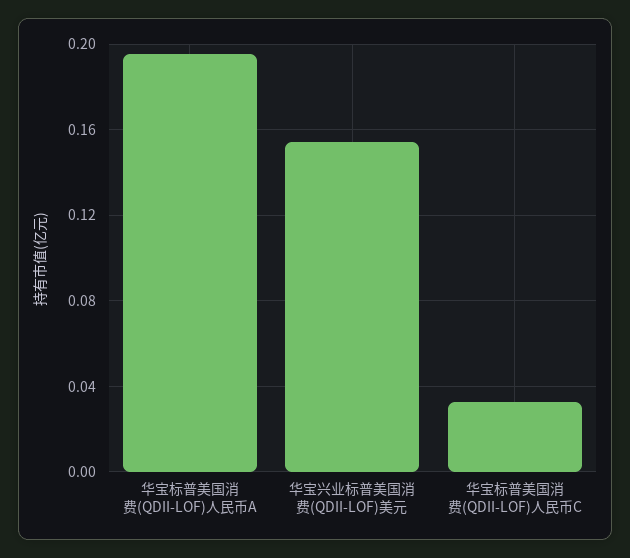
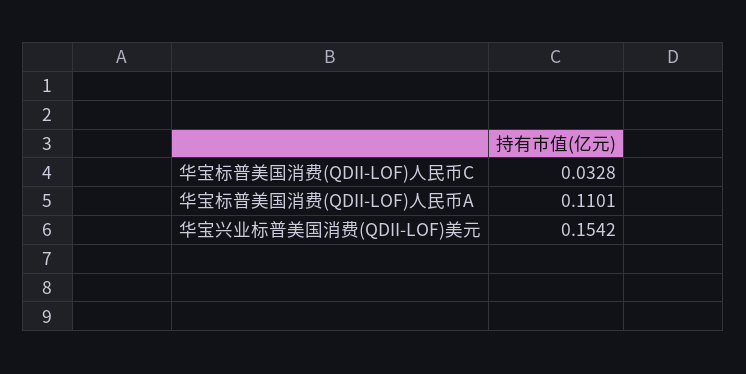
华宝标普美国消费(QDII-LOF)人民币A: 0.195 -> 0.1101

